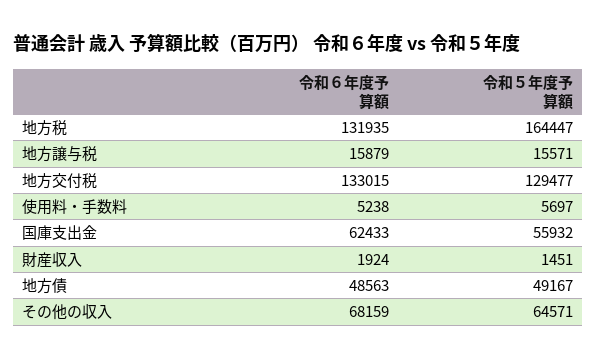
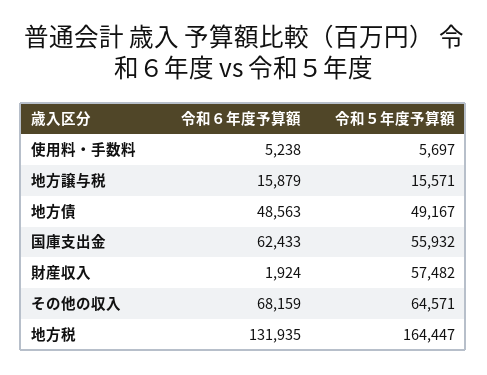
令和６年度予算額, 地方交付税: 133015 -> none
令和５年度予算額, 地方交付税: 129477 -> none
令和５年度予算額, 財産収入: 1451 -> 57482

